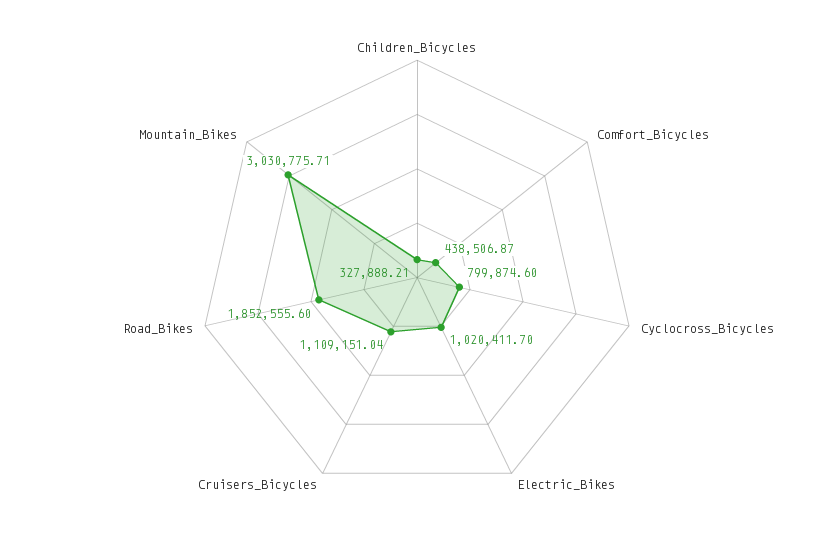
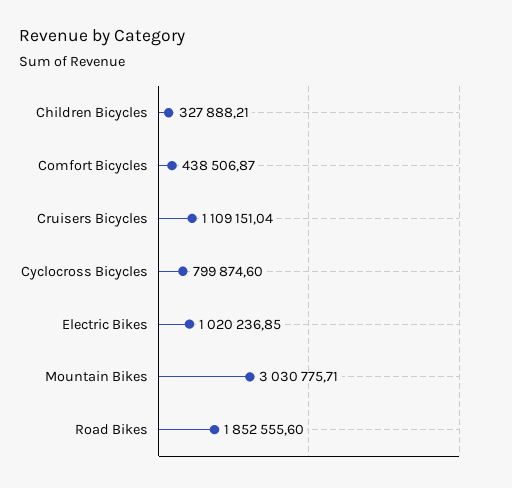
Electric_Bikes: 1020411.7 -> 1020236.85

